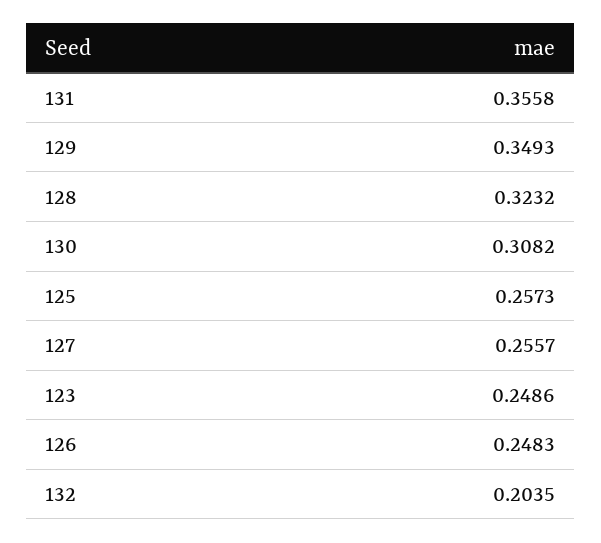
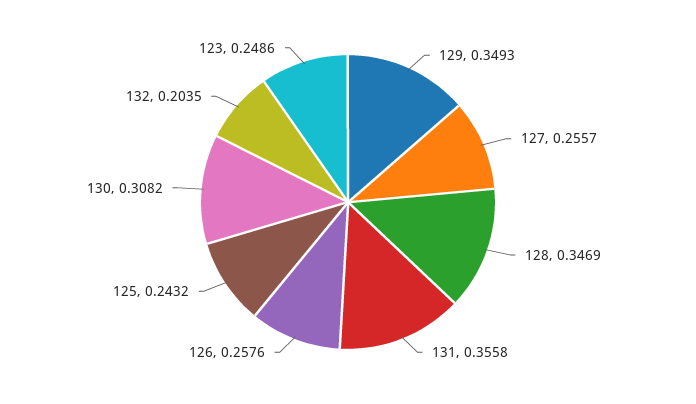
128: 0.3232 -> 0.3469
125: 0.2573 -> 0.2432
126: 0.2483 -> 0.2576

